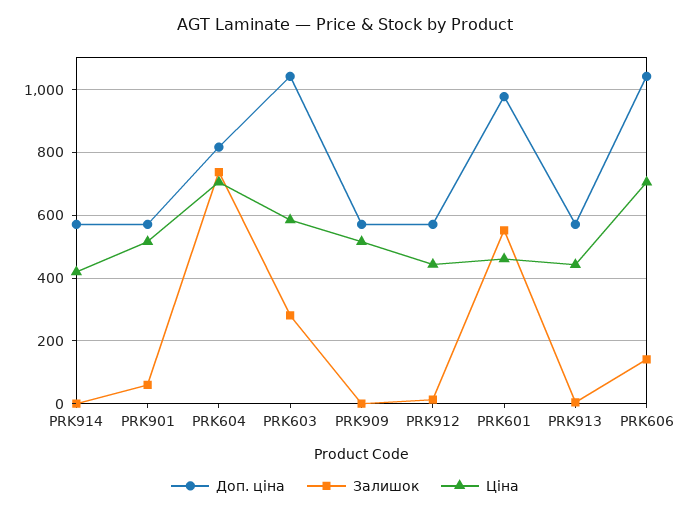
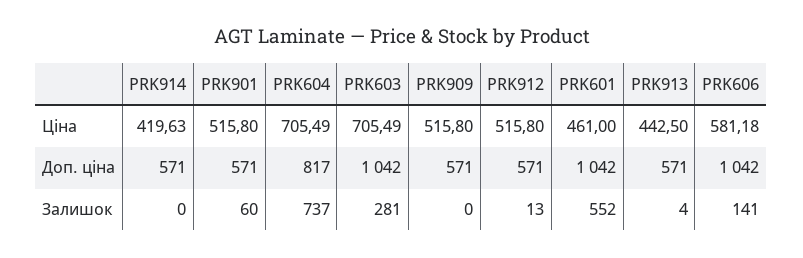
Ціна, PRK603: 580 -> 705.49
Ціна, PRK912: 440 -> 515.8
Доп. ціна, PRK601: 980 -> 1042
Ціна, PRK606: 700 -> 581.18

